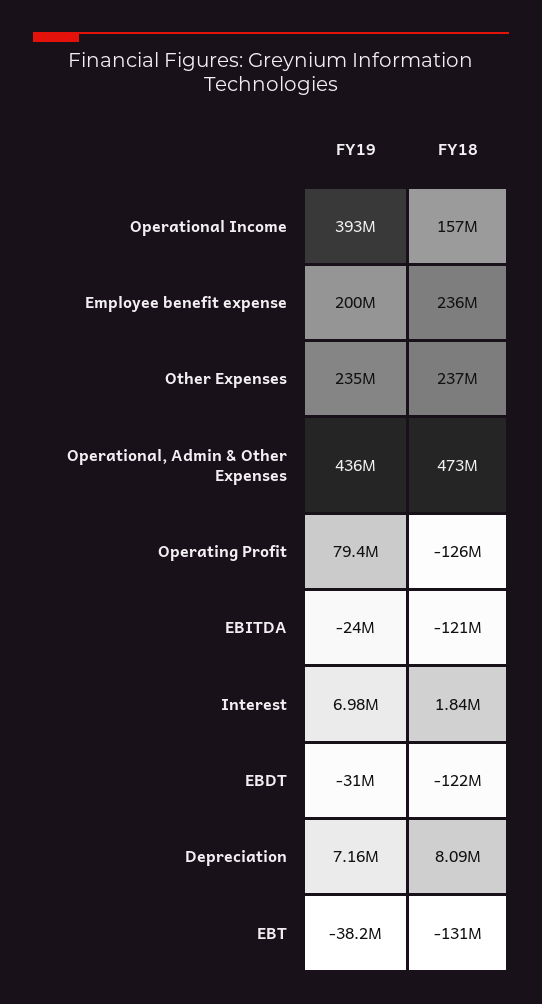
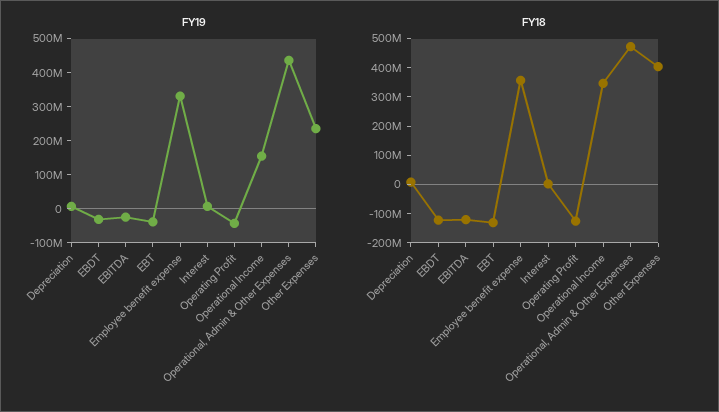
FY19, Operational Income: 393000000 -> 150000000
FY18, Operational Income: 157000000 -> 350000000
FY19, Employee benefit expense: 200000000 -> 325000000
FY18, Employee benefit expense: 236000000 -> 350000000
FY18, Other Expenses: 237000000 -> 400000000
FY19, Operating Profit: 79400000 -> -50000000

